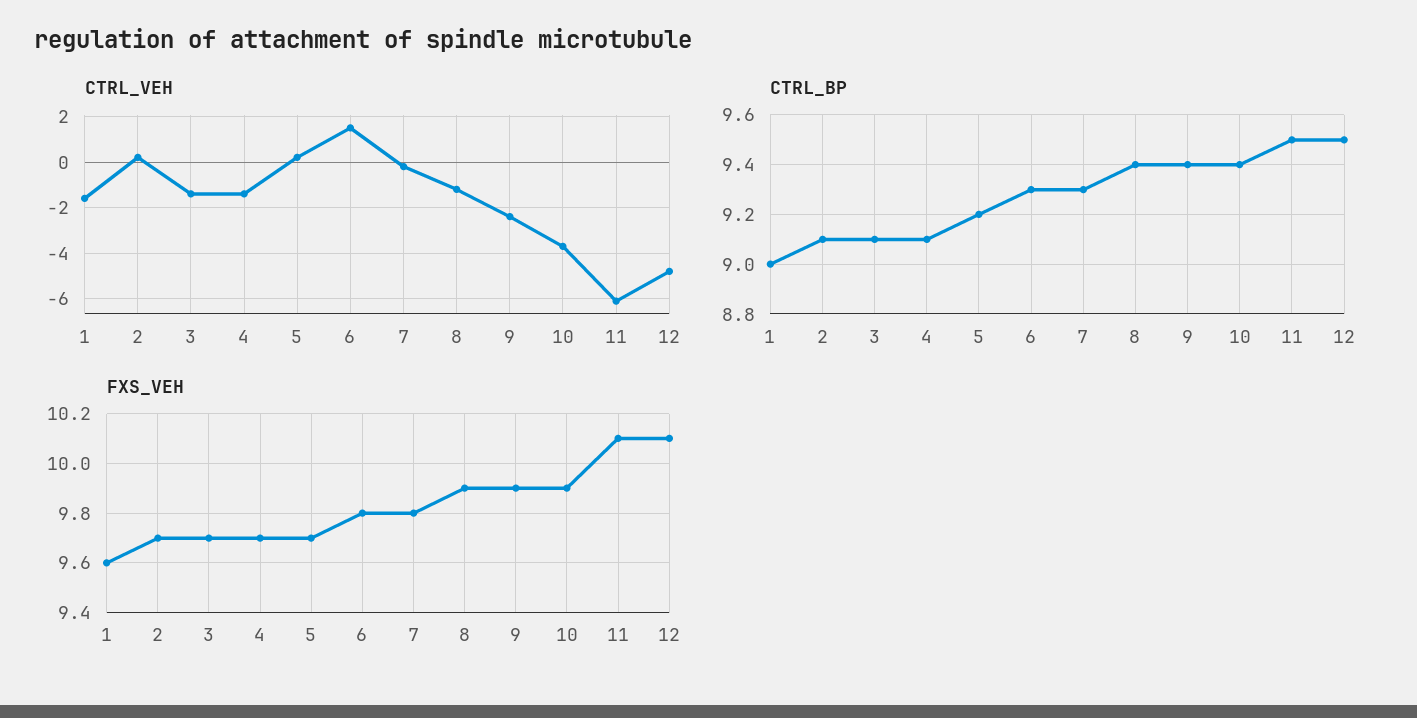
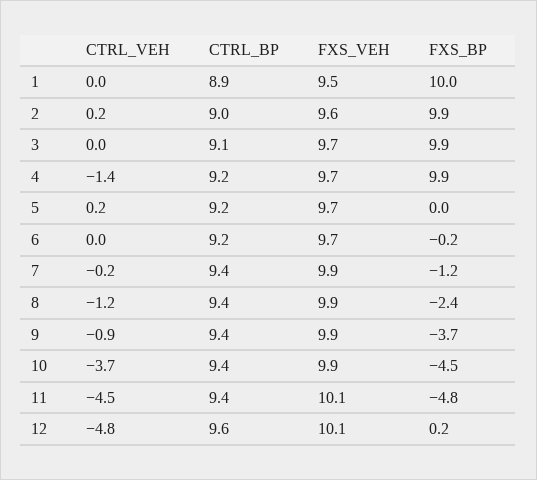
CTRL_VEH, 1: -1.5 -> 0
CTRL_VEH, 3: -1.5 -> 0
CTRL_VEH, 6: 1.5 -> 0
CTRL_VEH, 9: -2.5 -> -0.9
CTRL_VEH, 11: -6 -> -4.5
CTRL_BP, 1: 9 -> 8.9
CTRL_BP, 2: 9.1 -> 9
CTRL_BP, 4: 9.1 -> 9.2
CTRL_BP, 6: 9.3 -> 9.2
CTRL_BP, 7: 9.3 -> 9.4
CTRL_BP, 11: 9.5 -> 9.4
CTRL_BP, 12: 9.5 -> 9.6
FXS_VEH, 1: 9.6 -> 9.5
FXS_VEH, 2: 9.7 -> 9.6
FXS_VEH, 6: 9.8 -> 9.7
FXS_VEH, 7: 9.8 -> 9.9
FXS_BP, 1: none -> 10
FXS_BP, 2: none -> 9.9
FXS_BP, 3: none -> 9.9
FXS_BP, 4: none -> 9.9
FXS_BP, 5: none -> 0
FXS_BP, 6: none -> -0.2
FXS_BP, 7: none -> -1.2
FXS_BP, 8: none -> -2.4
FXS_BP, 9: none -> -3.7
FXS_BP, 10: none -> -4.5
FXS_BP, 11: none -> -4.8
FXS_BP, 12: none -> 0.2

